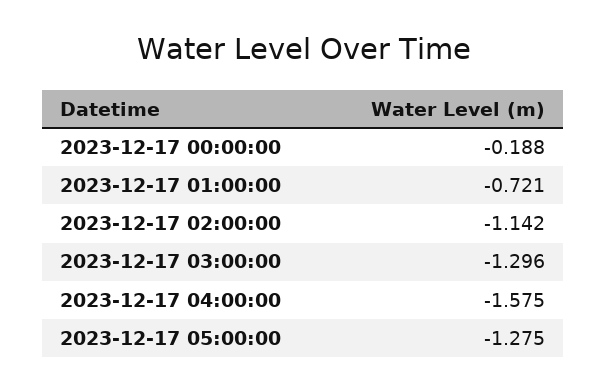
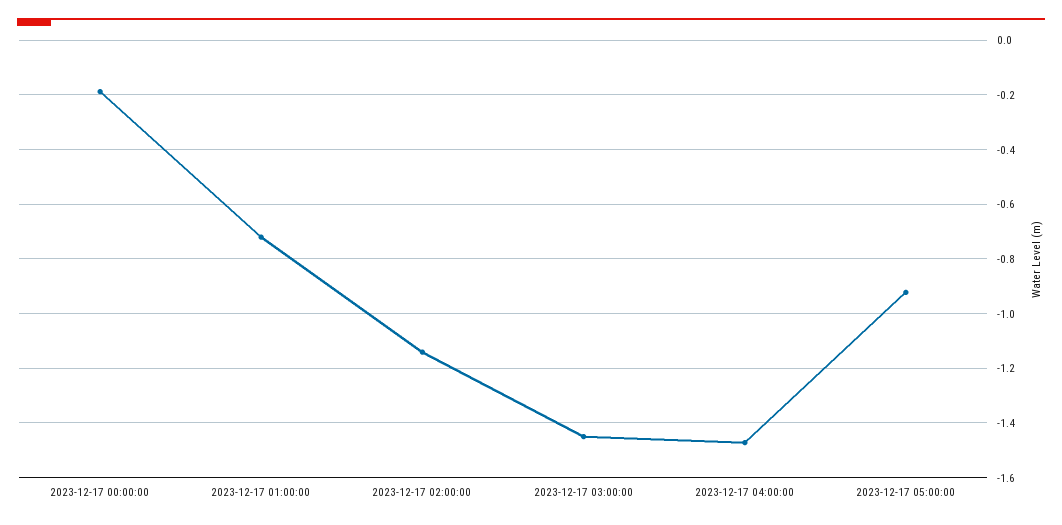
2023-12-17 03:00:00: -1.296 -> -1.45
2023-12-17 04:00:00: -1.575 -> -1.475
2023-12-17 05:00:00: -1.275 -> -0.925

